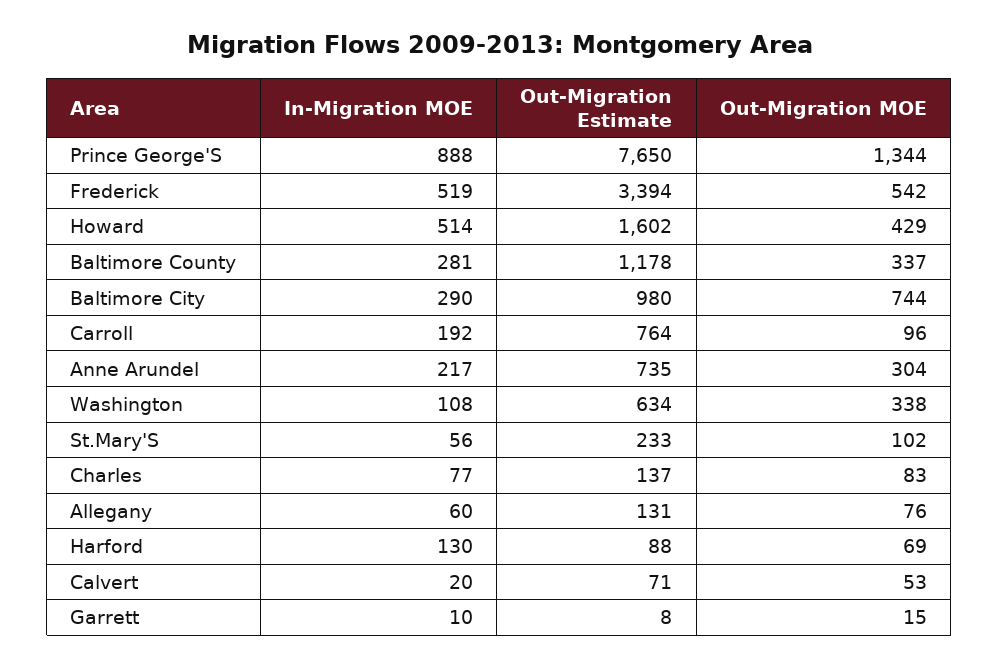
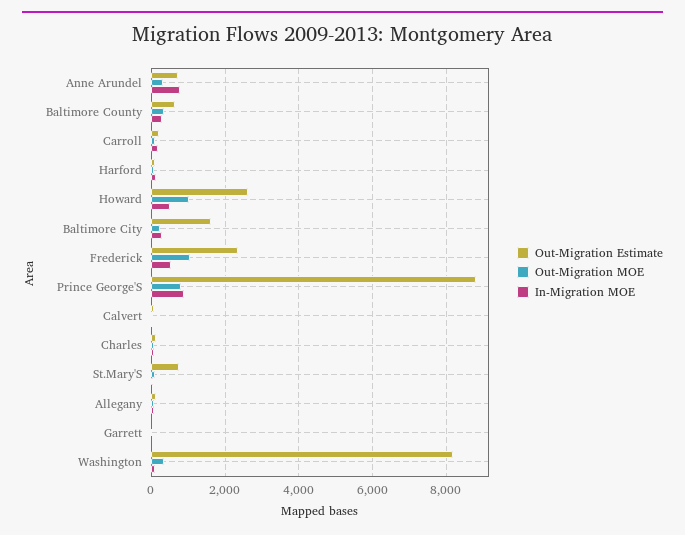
Out-Migration Estimate, Prince George'S: 7650 -> 8800
Out-Migration MOE, Prince George'S: 1344 -> 800
Out-Migration Estimate, Frederick: 3394 -> 2400
Out-Migration MOE, Frederick: 542 -> 1000
Out-Migration Estimate, Howard: 1602 -> 2600
Out-Migration MOE, Howard: 429 -> 1000
Out-Migration Estimate, Baltimore County: 1178 -> 600
Out-Migration Estimate, Baltimore City: 980 -> 1600
Out-Migration MOE, Baltimore City: 744 -> 200
Out-Migration Estimate, Carroll: 764 -> 200
In-Migration MOE, Anne Arundel: 217 -> 800
Out-Migration Estimate, Washington: 634 -> 8200
Out-Migration Estimate, St.Mary'S: 233 -> 800

